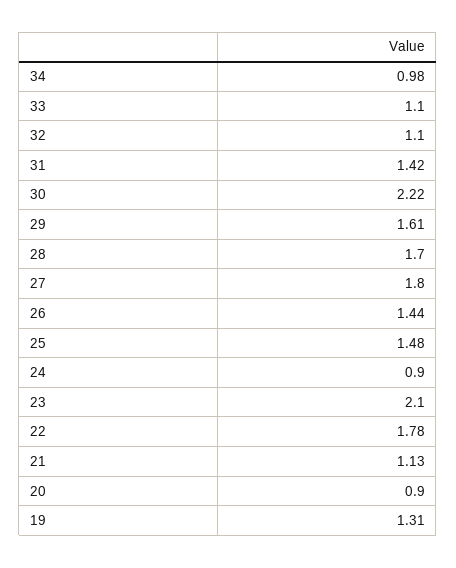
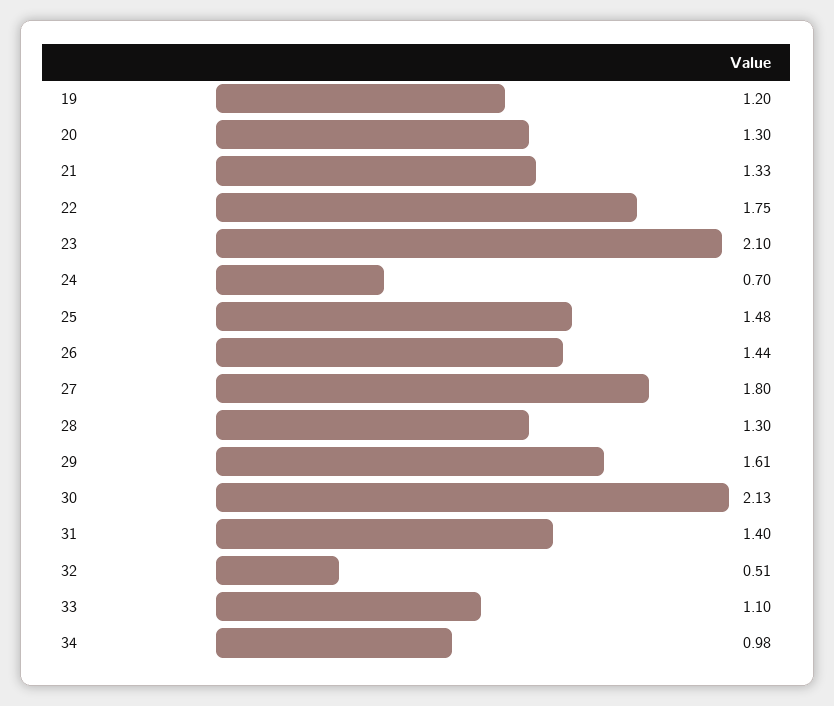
32: 1.1 -> 0.51
31: 1.42 -> 1.4
30: 2.22 -> 2.13
28: 1.7 -> 1.3
24: 0.9 -> 0.7
22: 1.78 -> 1.75
21: 1.13 -> 1.33
20: 0.9 -> 1.3
19: 1.31 -> 1.2

